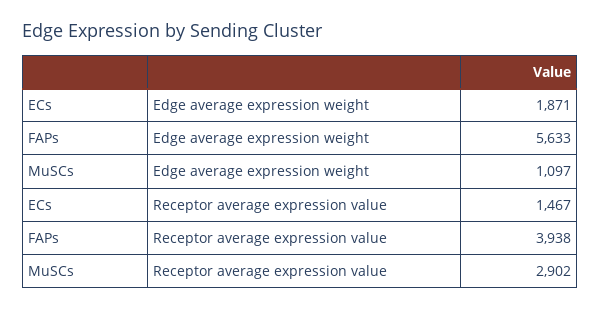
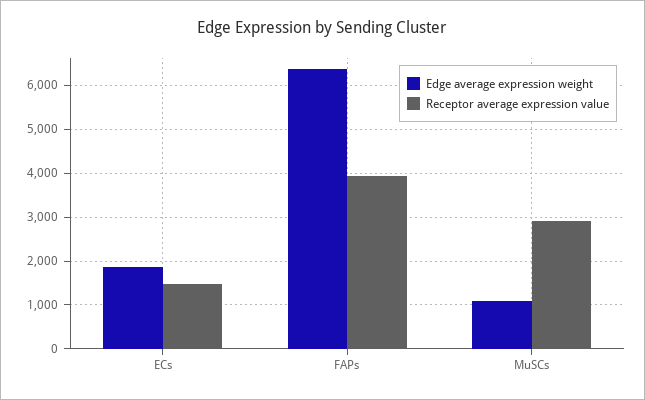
Edge average expression weight, FAPs: 5633 -> 6400

